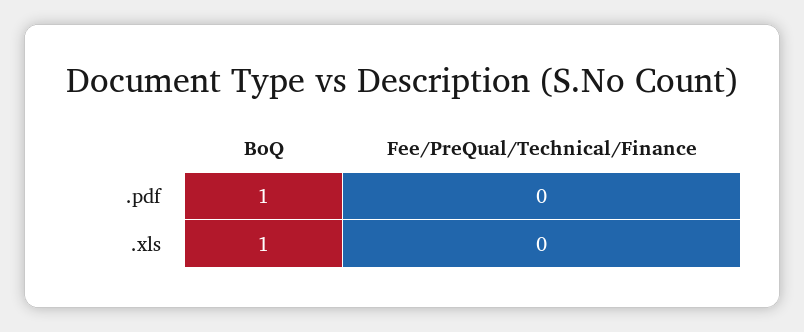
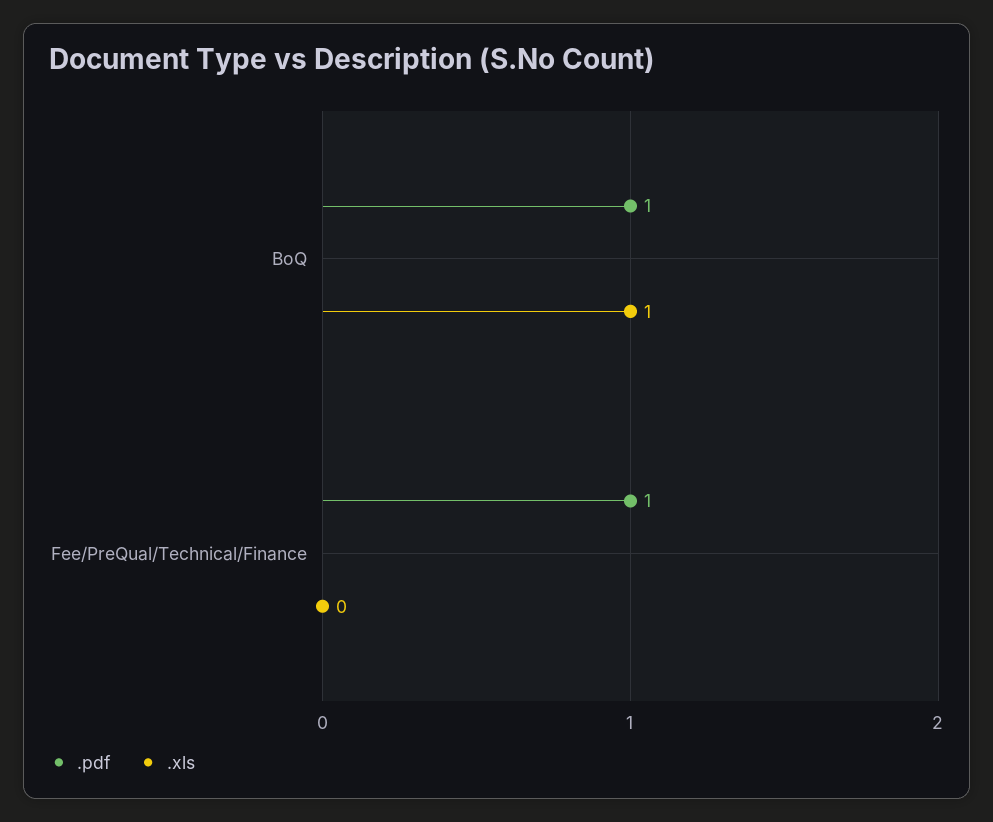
.pdf, Fee/PreQual/Technical/Finance: 0 -> 1

